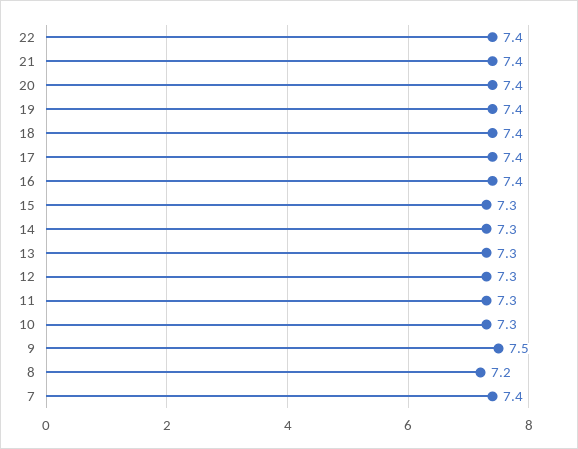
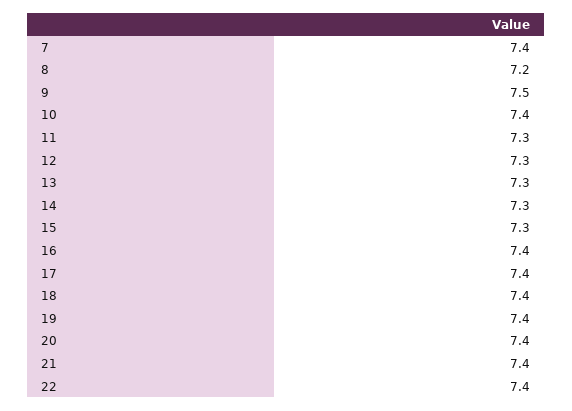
10: 7.3 -> 7.4

